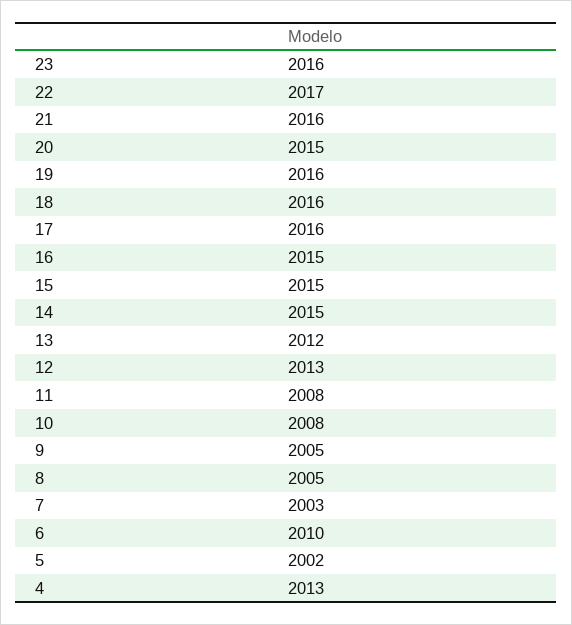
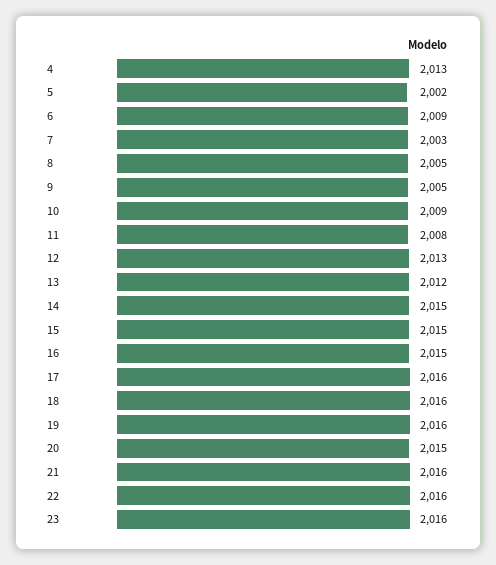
22: 2017 -> 2016
10: 2008 -> 2009
6: 2010 -> 2009

